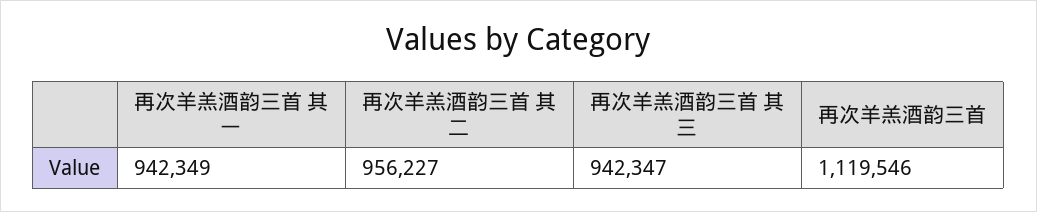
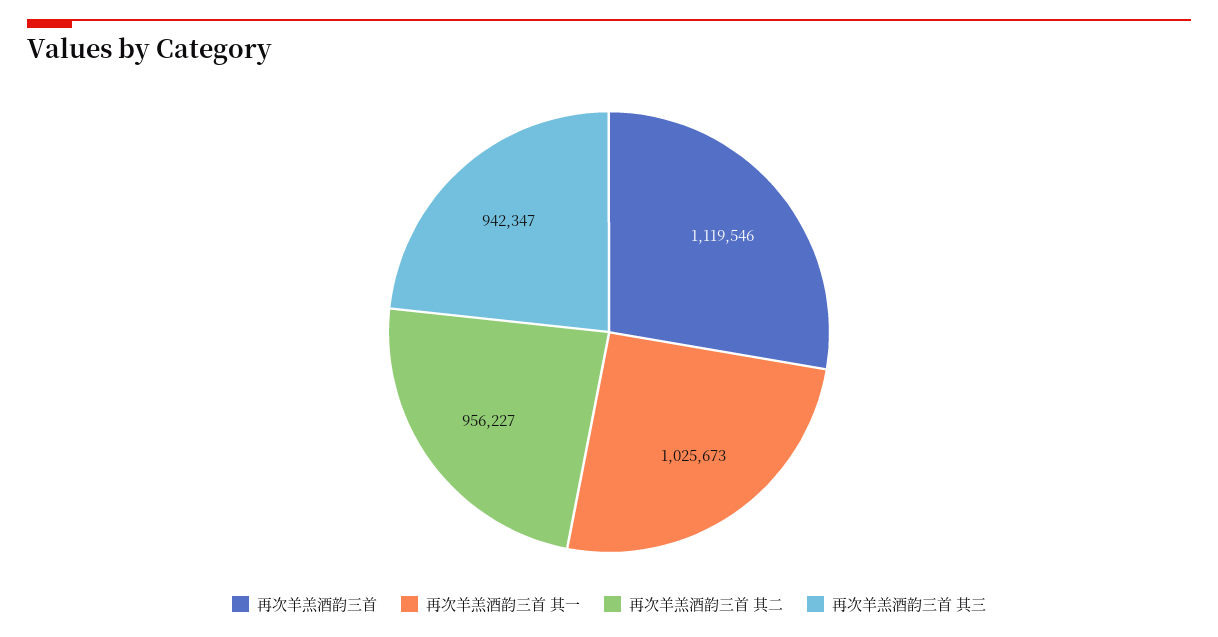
再次羊羔酒韵三首 其一: 942349 -> 1025673

